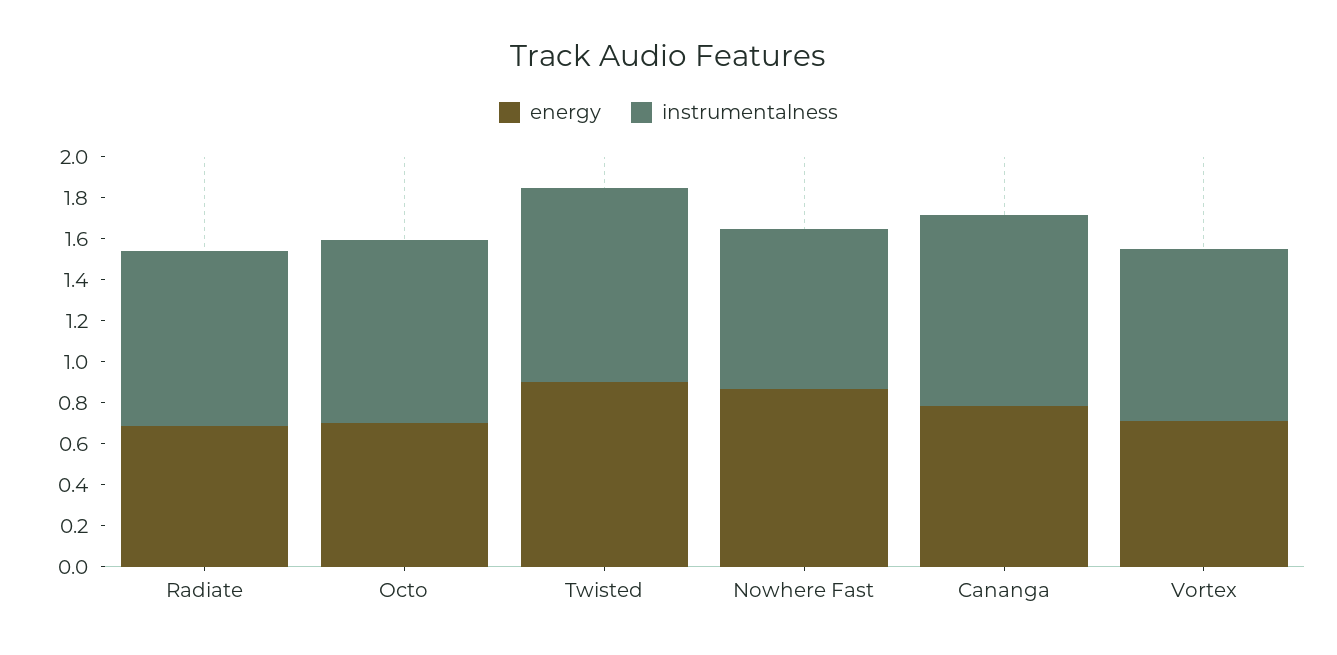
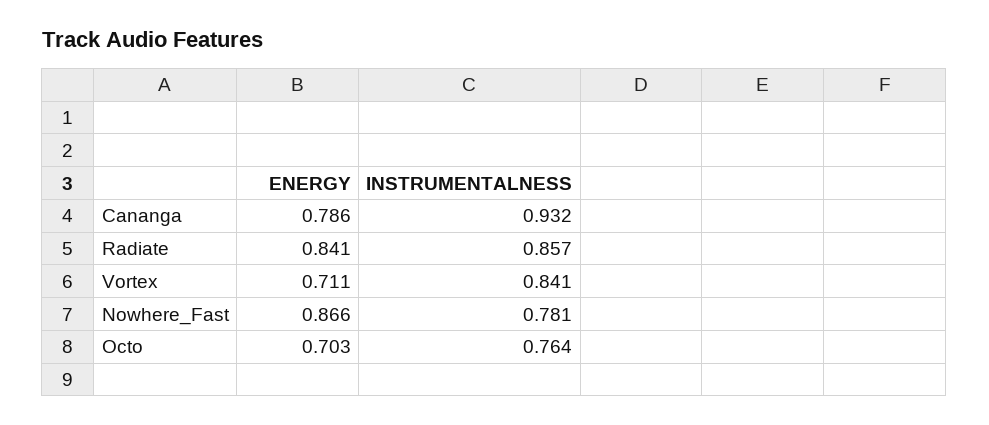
energy, Radiate: 0.7 -> 0.841
instrumentalness, Octo: 0.9 -> 0.764
energy, Twisted: 0.9 -> none
instrumentalness, Twisted: 0.95 -> none

